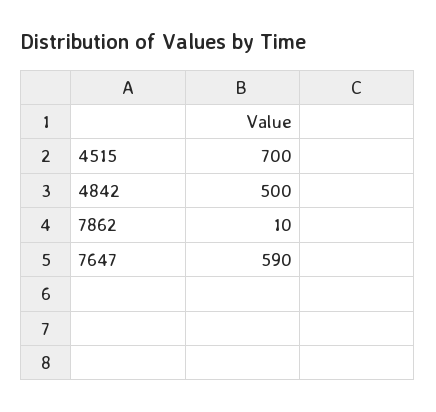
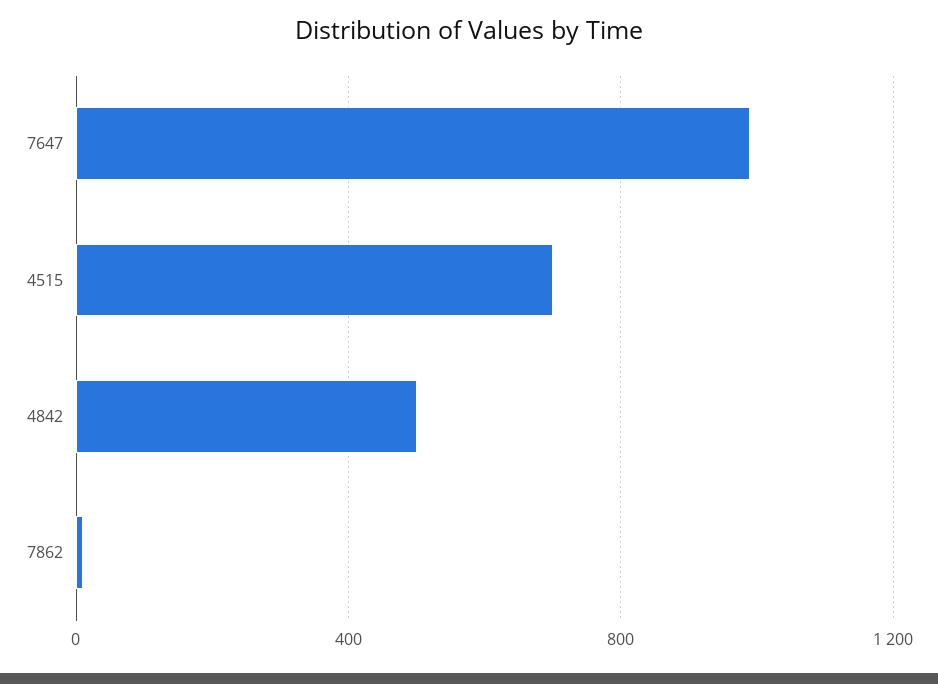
7647: 590 -> 1000

